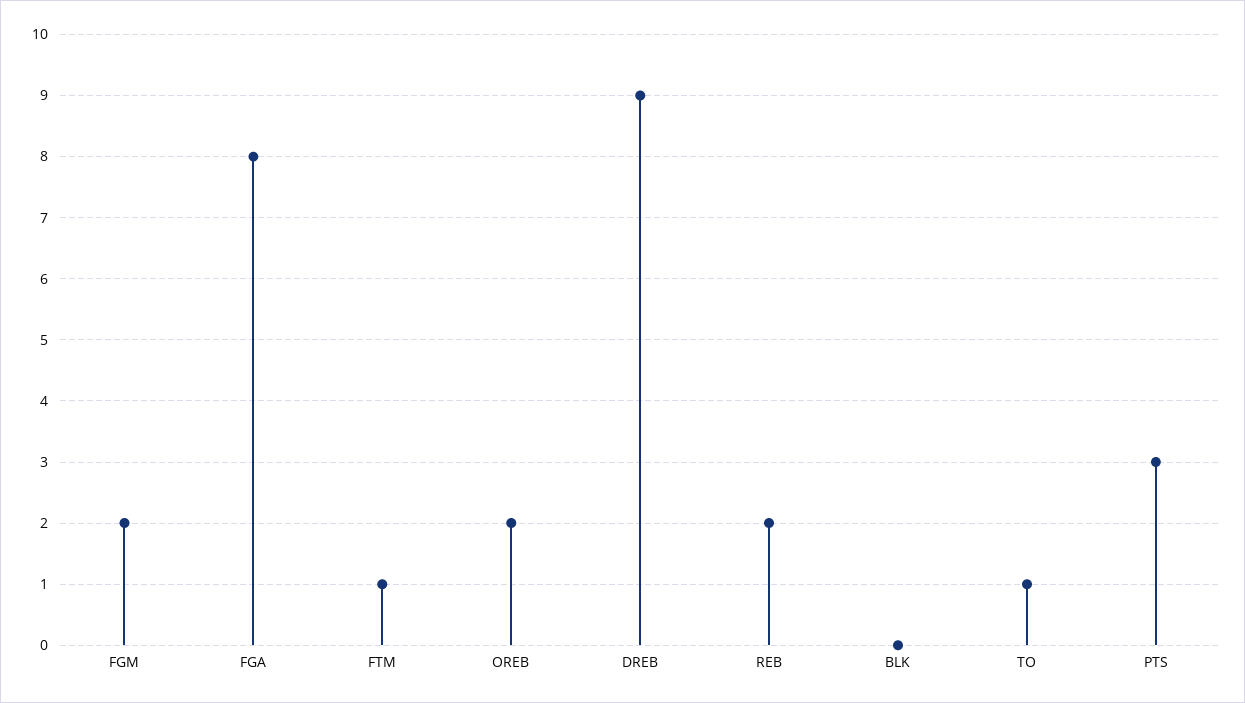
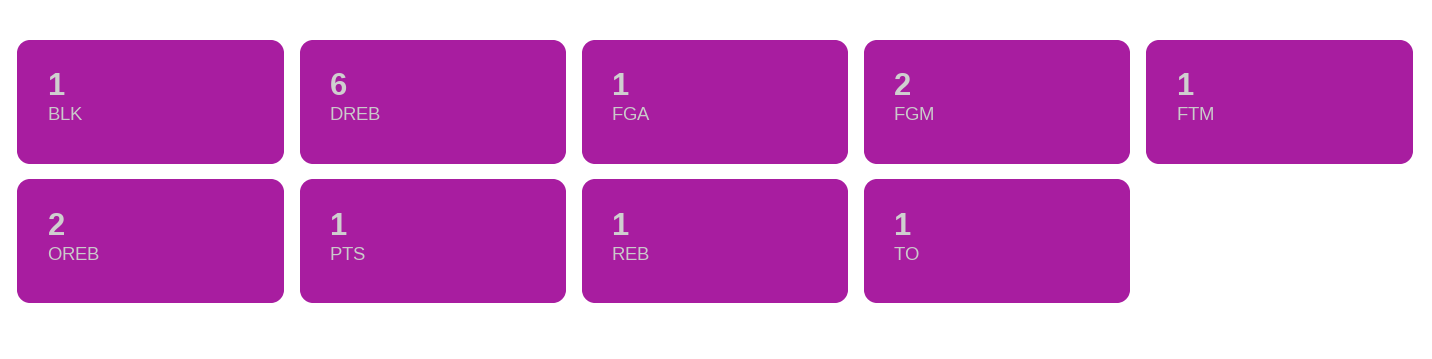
FGA: 8 -> 1
DREB: 9 -> 6
REB: 2 -> 1
BLK: 0 -> 1
PTS: 3 -> 1

